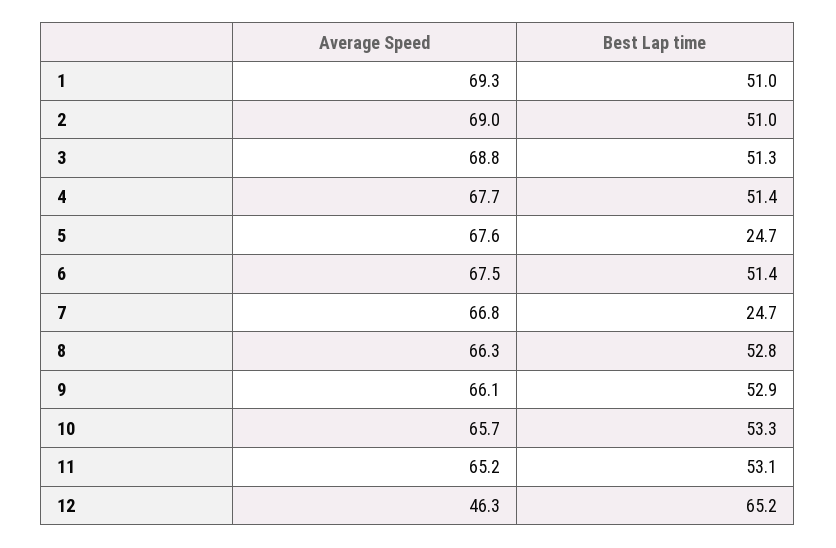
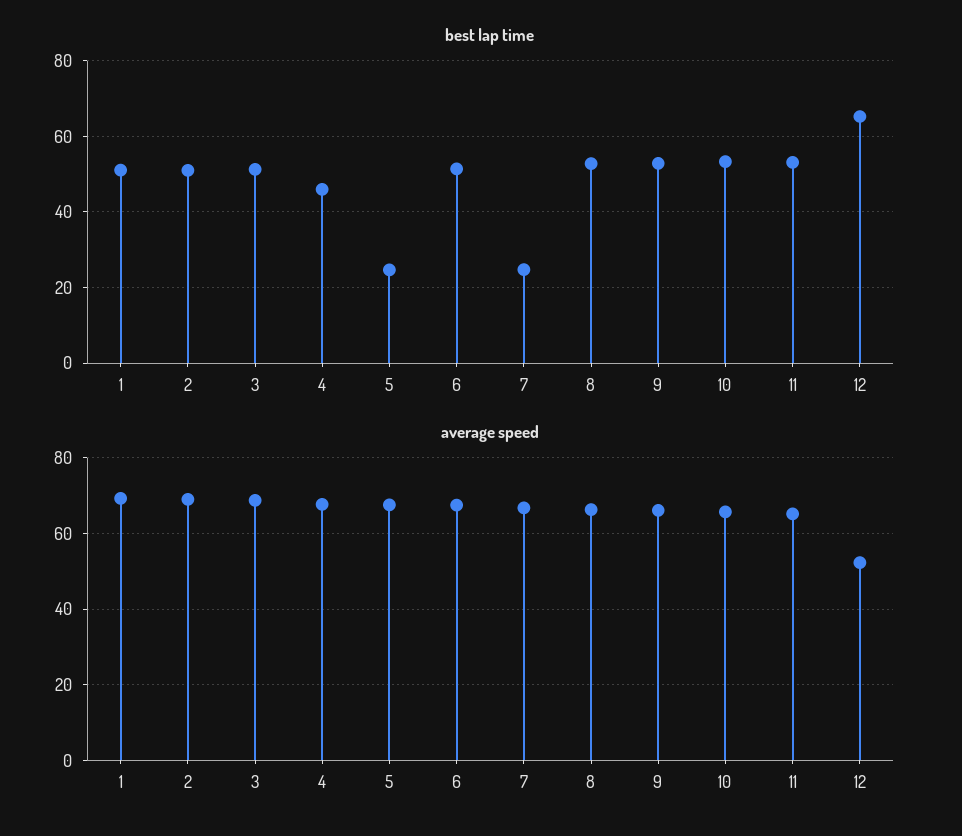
Best Lap time, 4: 51.4 -> 46
Average Speed, 12: 46.3 -> 52

